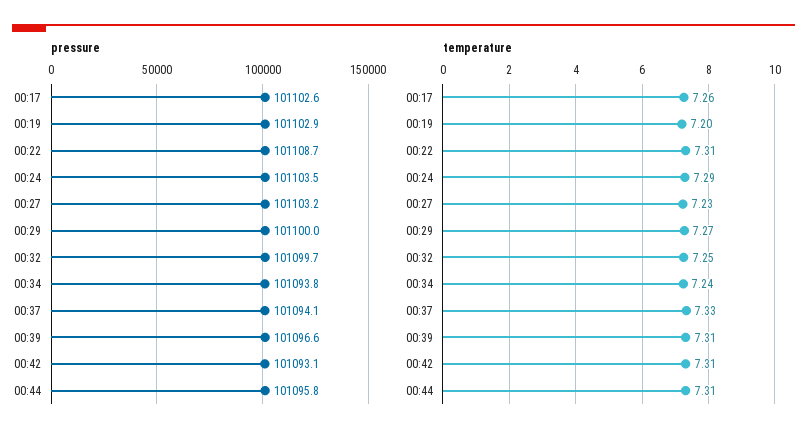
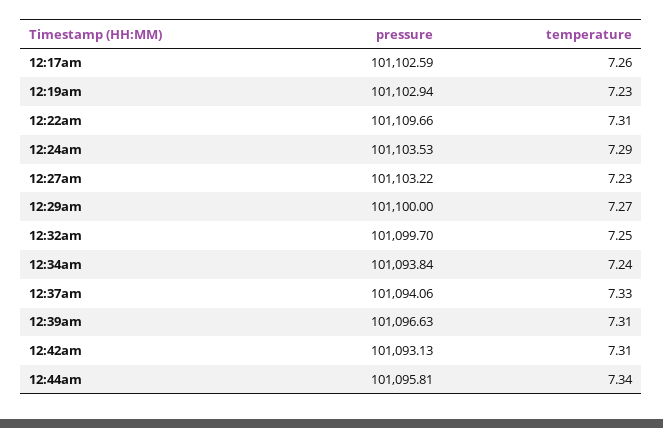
pressure, 00:22: 101108.7 -> 101109.66
temperature, 00:19: 7.2 -> 7.23
temperature, 00:44: 7.31 -> 7.34

